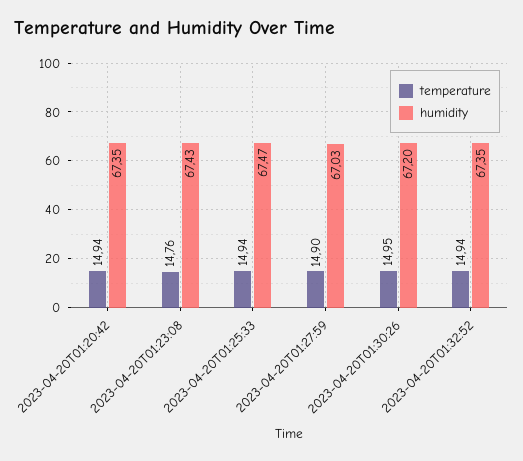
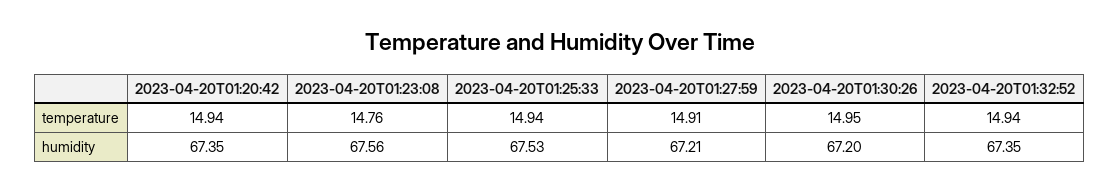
humidity, 2023-04-20T01:23:08: 67.43 -> 67.56
humidity, 2023-04-20T01:25:33: 67.47 -> 67.53
temperature, 2023-04-20T01:27:59: 14.9 -> 14.91
humidity, 2023-04-20T01:27:59: 67.03 -> 67.21

